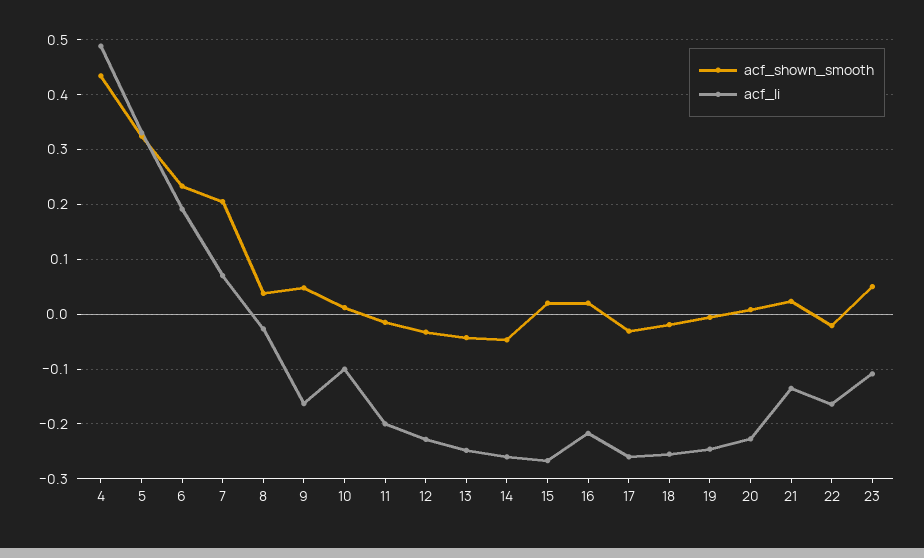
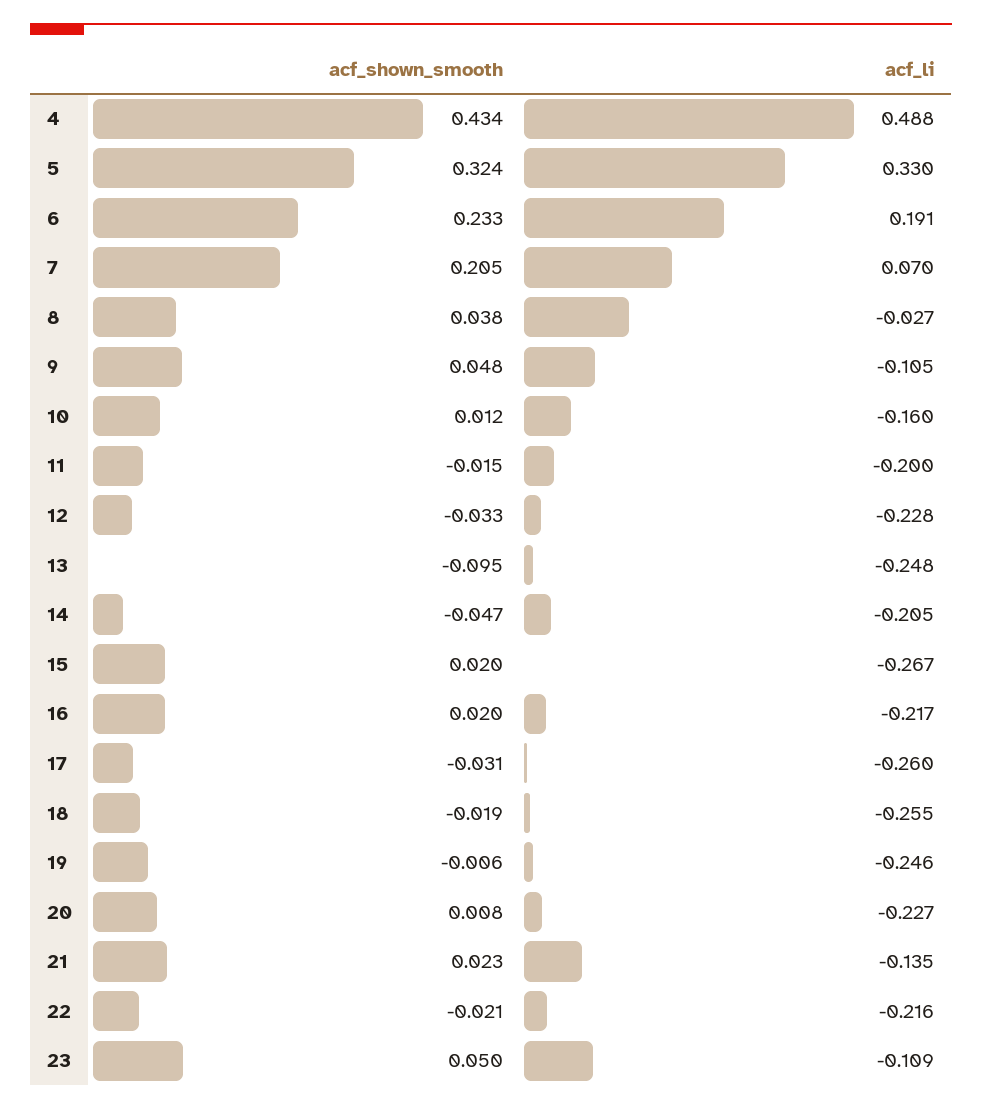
acf_li, 9: -0.16 -> -0.105
acf_li, 10: -0.1 -> -0.16
acf_shown_smooth, 13: -0.04 -> -0.095
acf_li, 14: -0.26 -> -0.205
acf_li, 22: -0.16 -> -0.216

